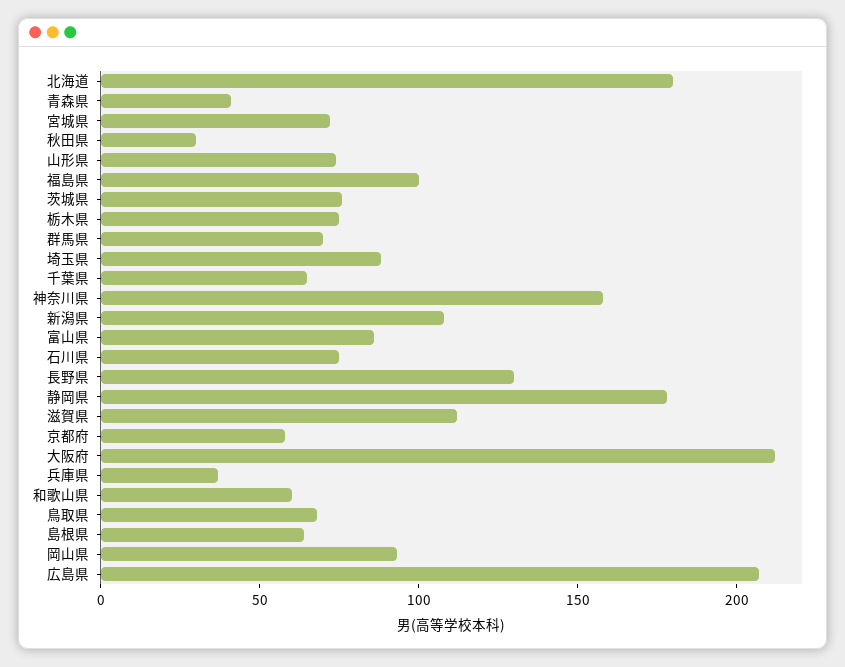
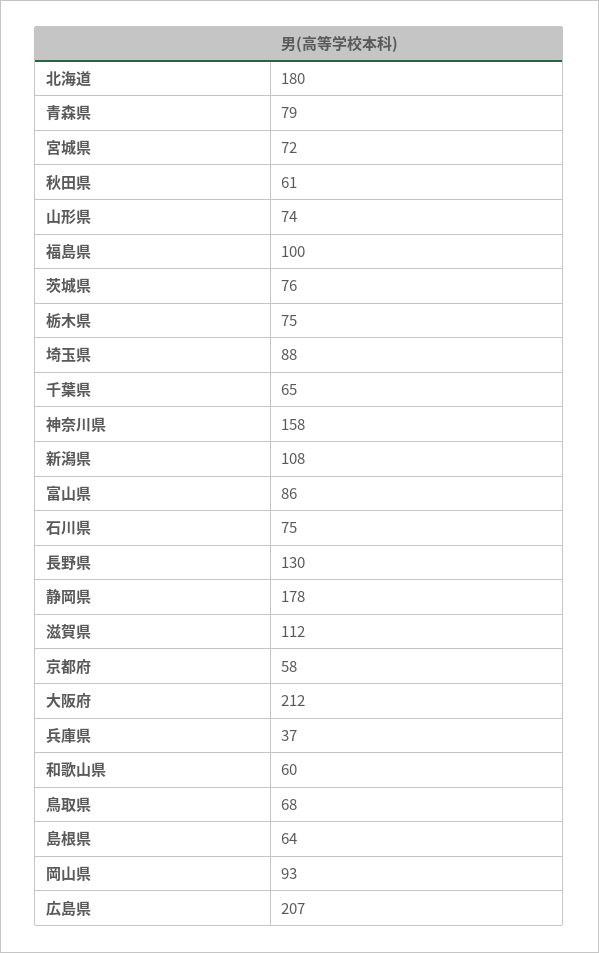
青森県: 40 -> 79
秋田県: 30 -> 61
群馬県: 70 -> none

